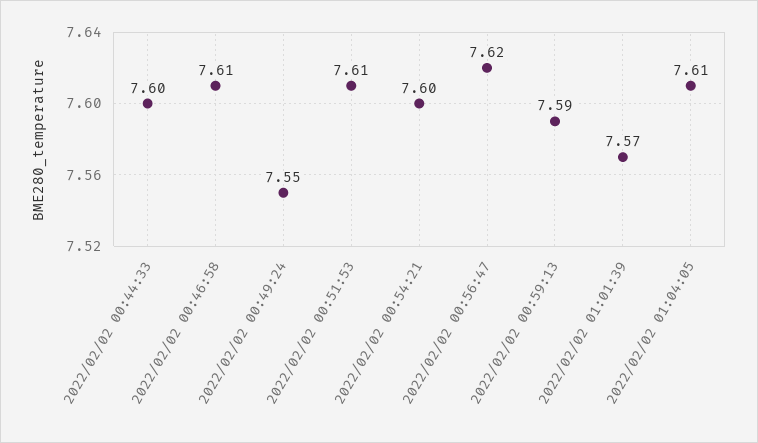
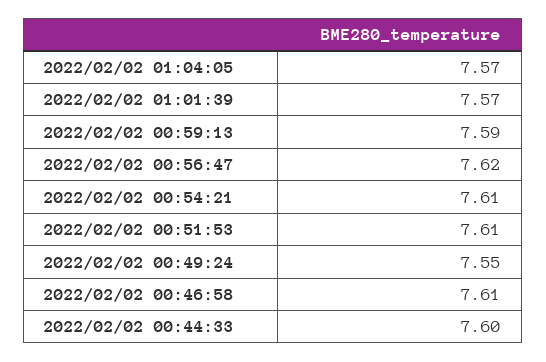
2022/02/02 00:54:21: 7.6 -> 7.61
2022/02/02 01:04:05: 7.61 -> 7.57

